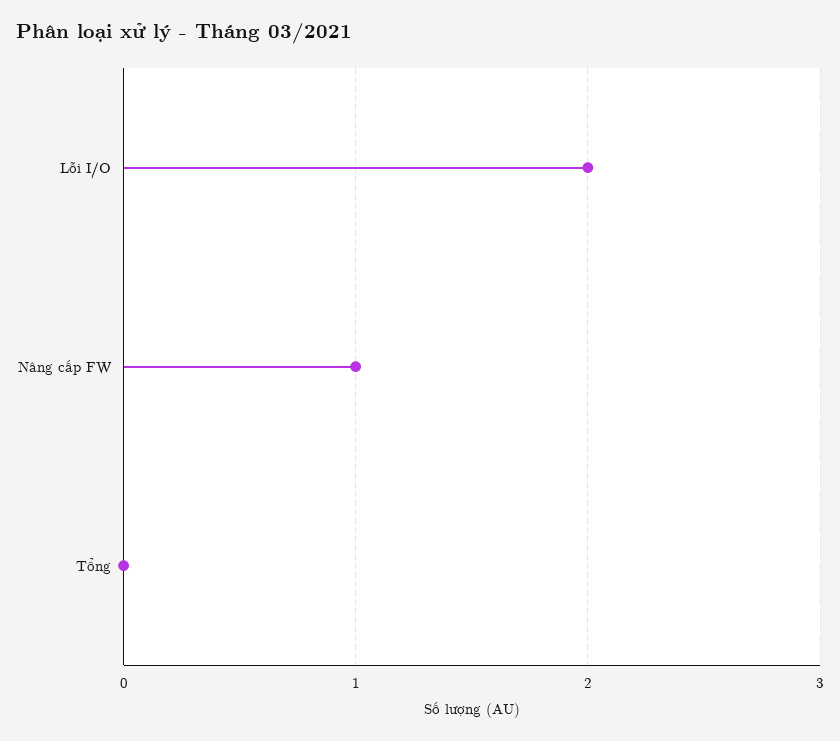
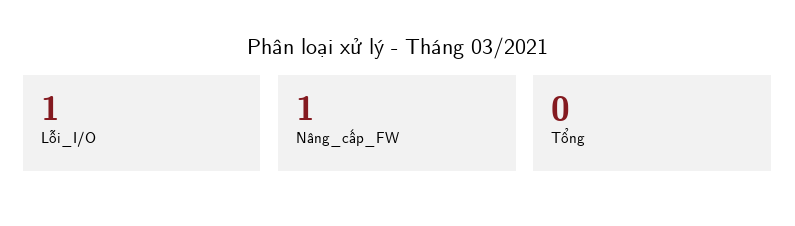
Lỗi I/O: 2 -> 1

